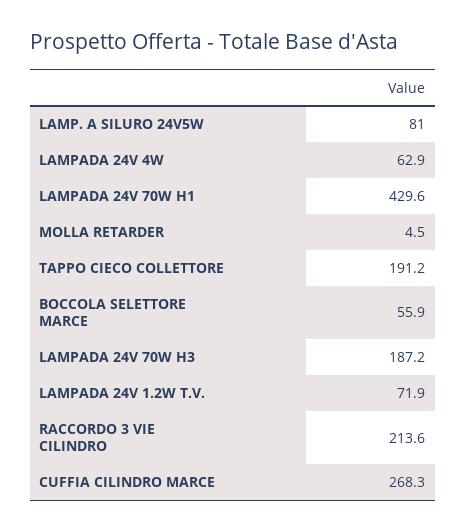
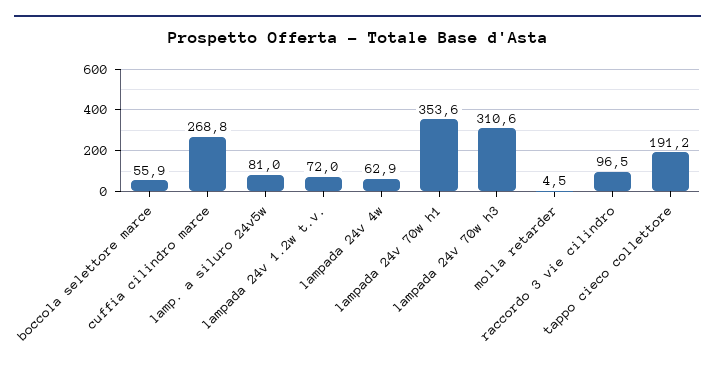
LAMPADA 24V 70W H1: 429.6 -> 353.6
LAMPADA 24V 70W H3: 187.2 -> 310.6
LAMPADA 24V 1.2W T.V.: 71.9 -> 72
RACCORDO 3 VIE CILINDRO: 213.6 -> 96.5
CUFFIA CILINDRO MARCE: 268.3 -> 268.8

